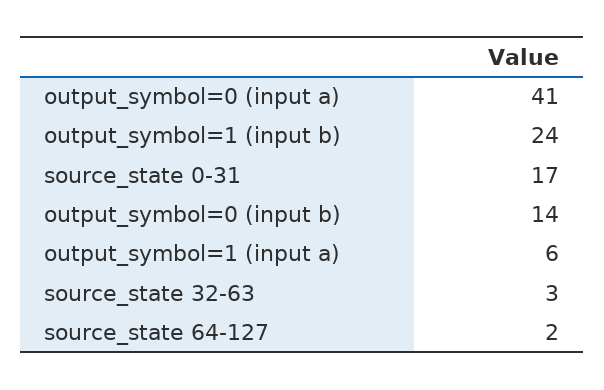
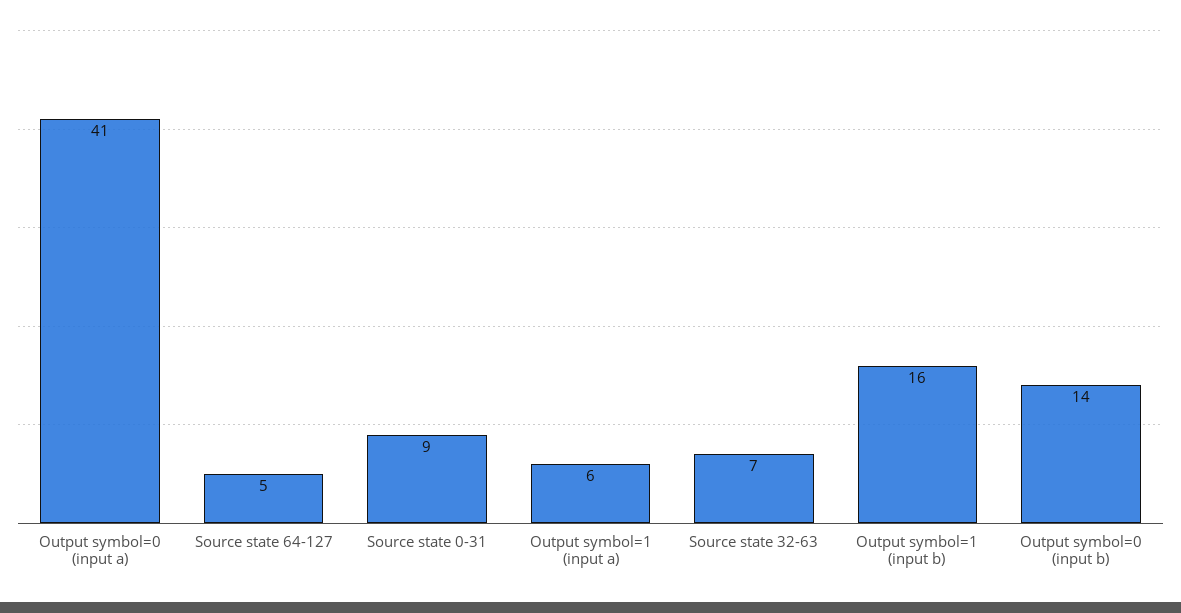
output_symbol=1 (input b): 24 -> 16
source_state 0-31: 17 -> 9
source_state 32-63: 3 -> 7
source_state 64-127: 2 -> 5

